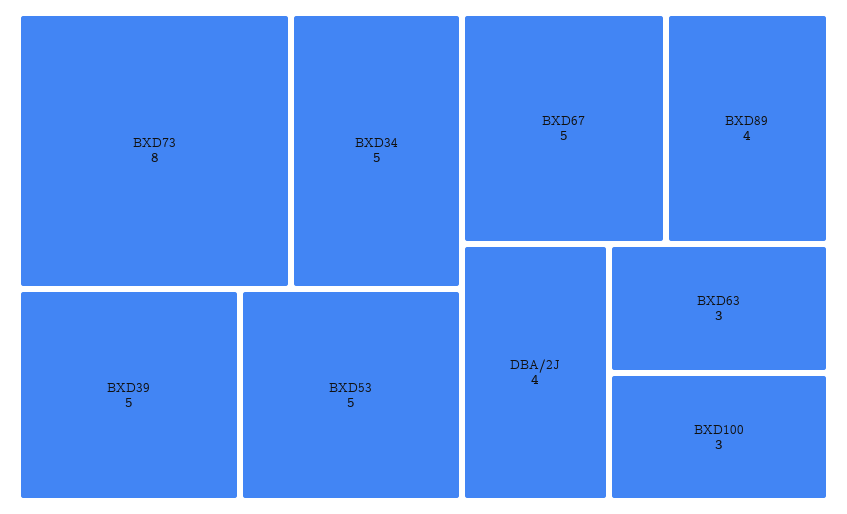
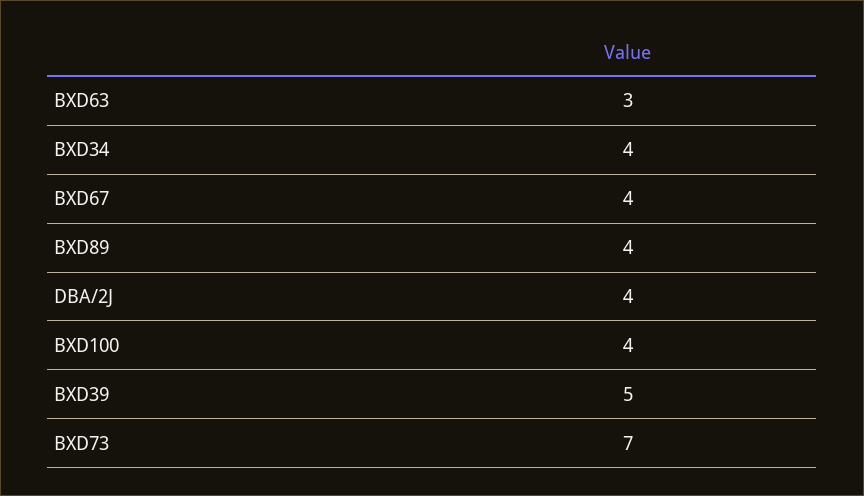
BXD73: 8 -> 7
BXD34: 5 -> 4
BXD53: 5 -> none
BXD67: 5 -> 4
BXD100: 3 -> 4

